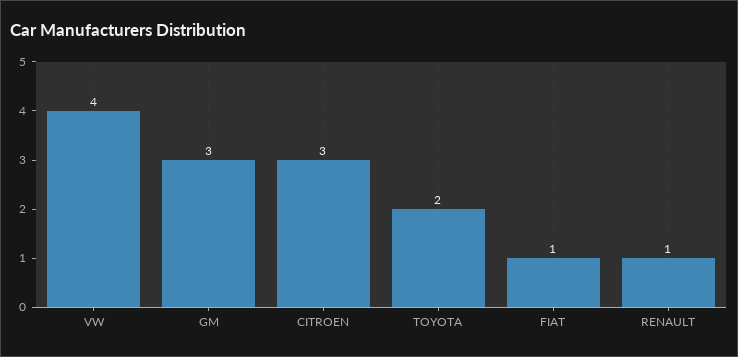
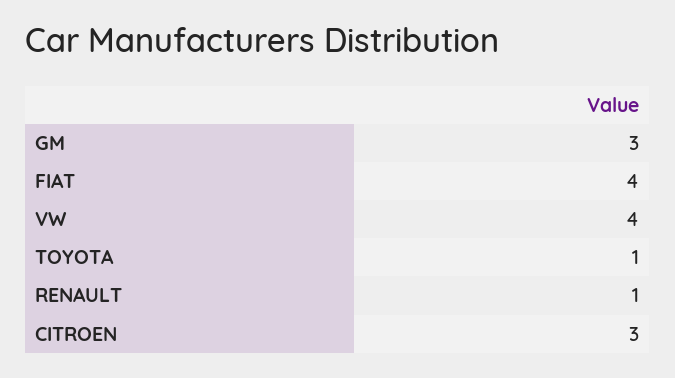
TOYOTA: 2 -> 1
FIAT: 1 -> 4

